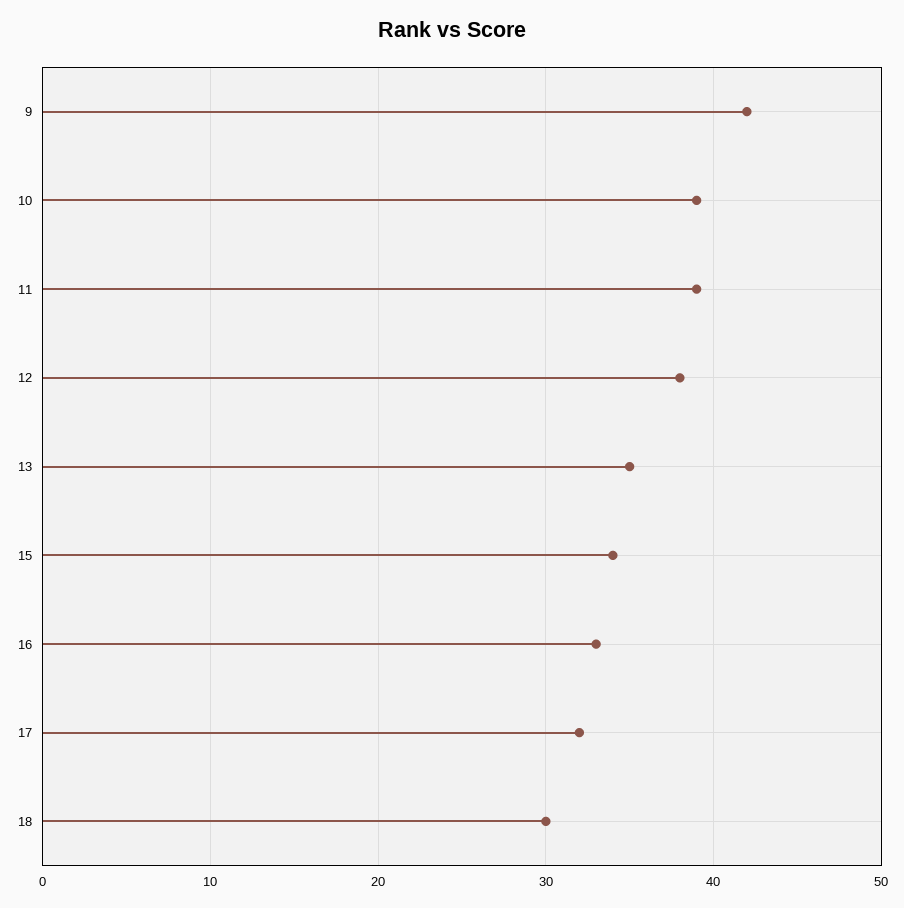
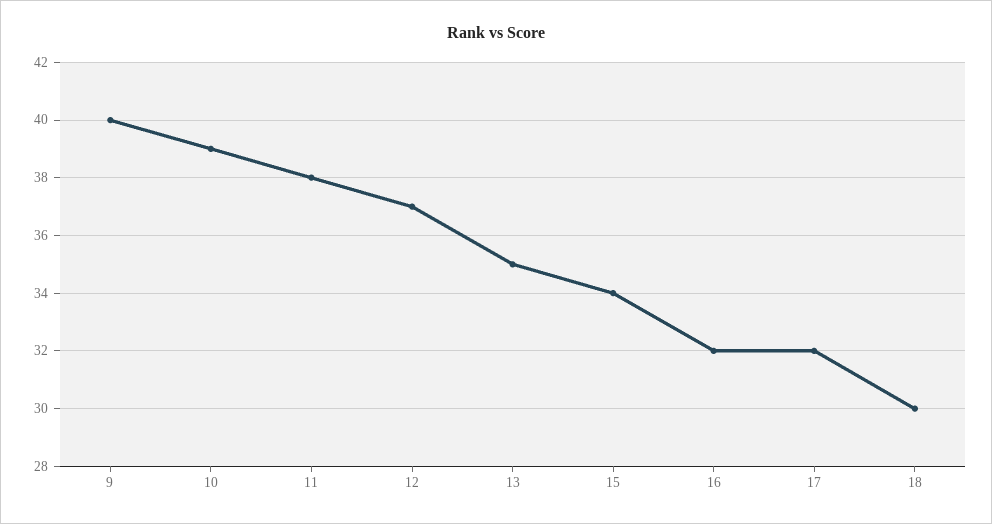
9: 42 -> 40
11: 39 -> 38
12: 38 -> 37
16: 33 -> 32

